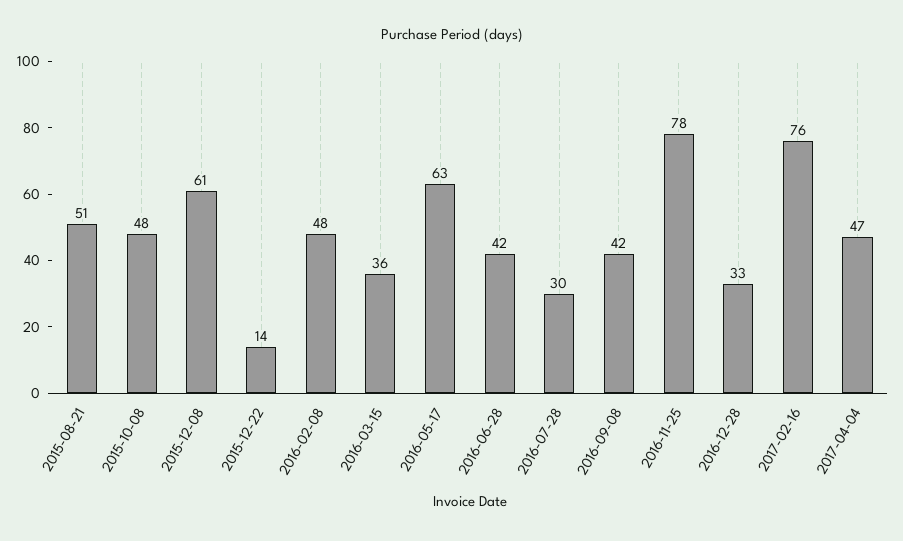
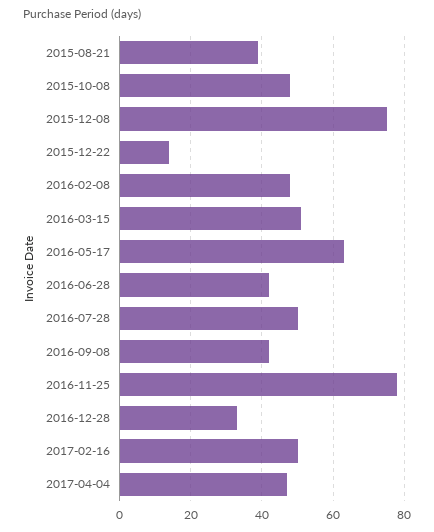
2015-08-21: 51 -> 40
2015-12-08: 61 -> 75
2016-03-15: 36 -> 50
2016-07-28: 30 -> 50
2017-02-16: 76 -> 50

